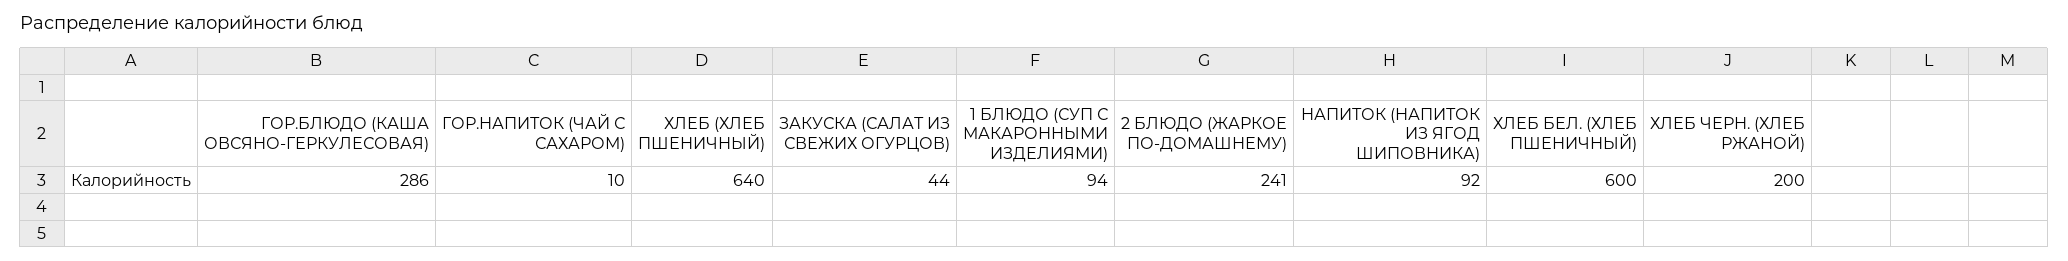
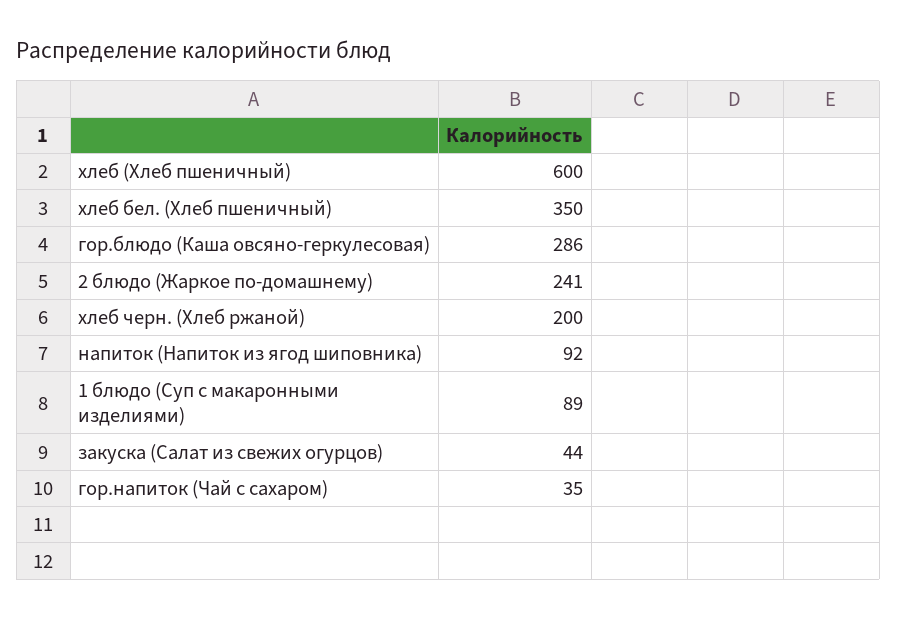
ГОР.НАПИТОК (ЧАЙ С САХАРОМ): 10 -> 35
ХЛЕБ (ХЛЕБ ПШЕНИЧНЫЙ): 640 -> 600
1 БЛЮДО (СУП С МАКАРОННЫМИ ИЗДЕЛИЯМИ): 94 -> 89
ХЛЕБ БЕЛ. (ХЛЕБ ПШЕНИЧНЫЙ): 600 -> 350

